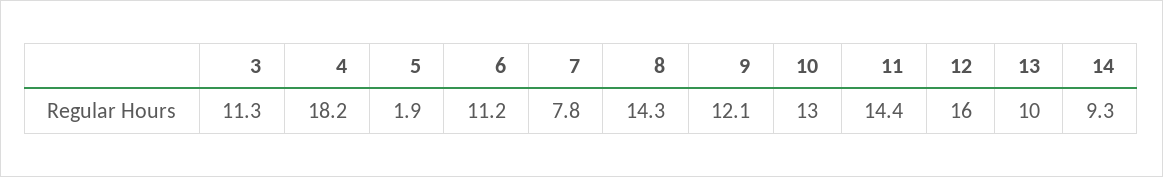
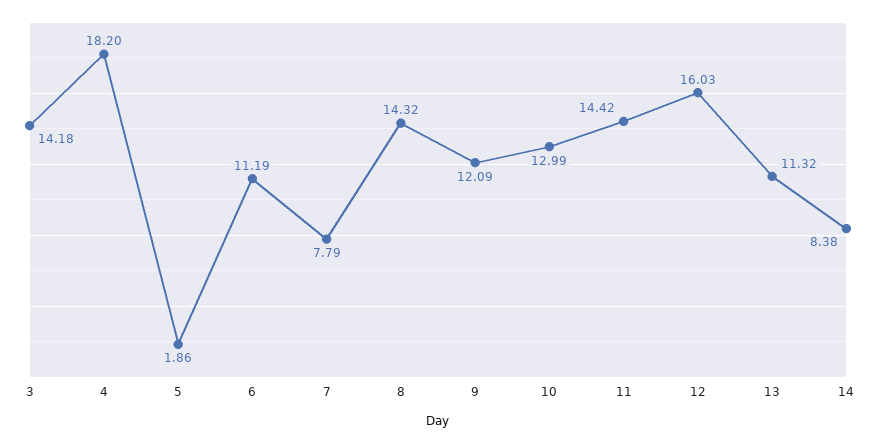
3: 11.3 -> 14.18
13: 10 -> 11.32
14: 9.3 -> 8.38

